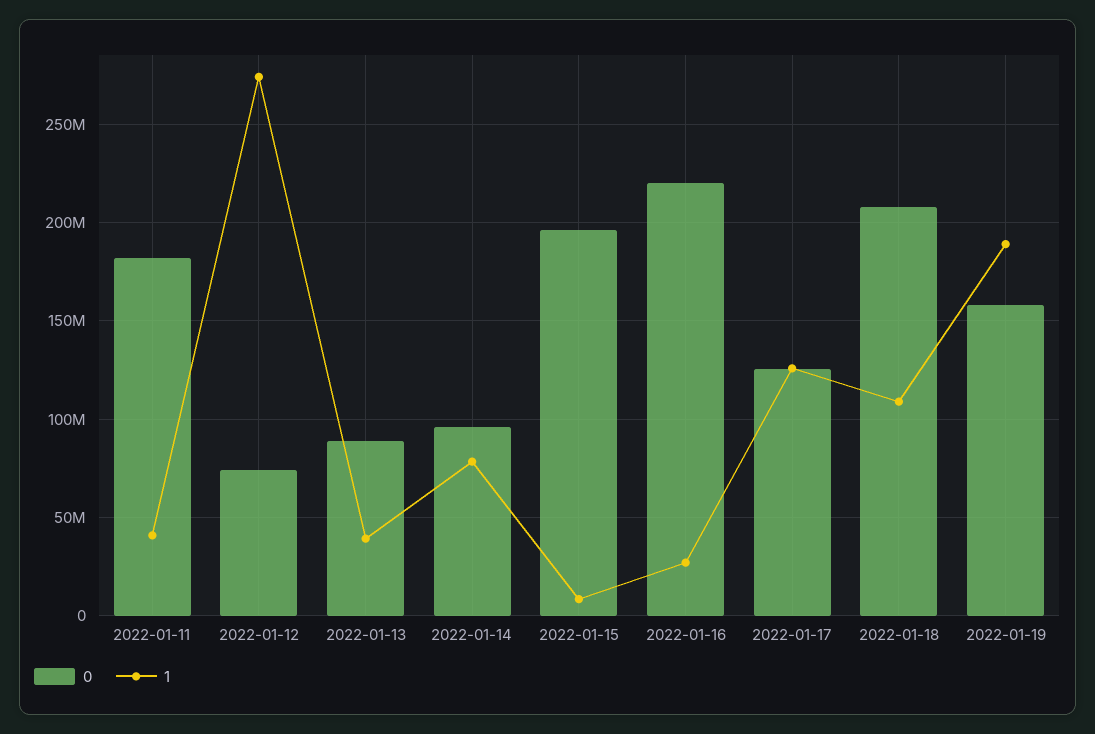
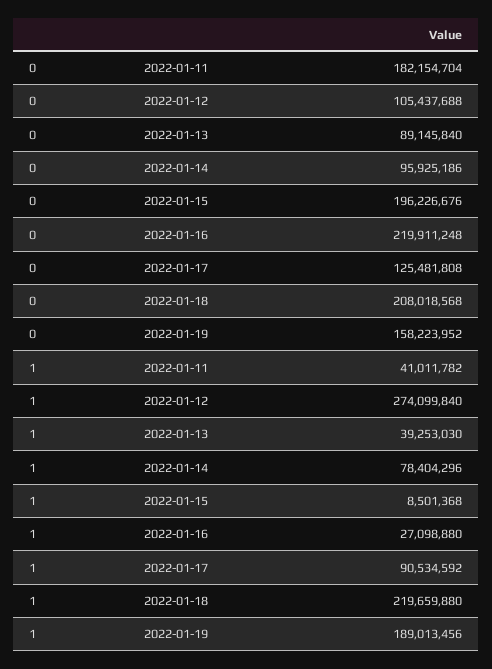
0, 2022-01-12: 75000000 -> 105437688
1, 2022-01-17: 125000000 -> 90534592
1, 2022-01-18: 110000000 -> 219659880

